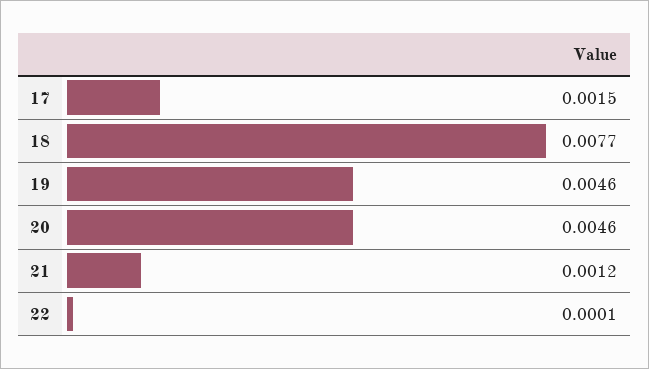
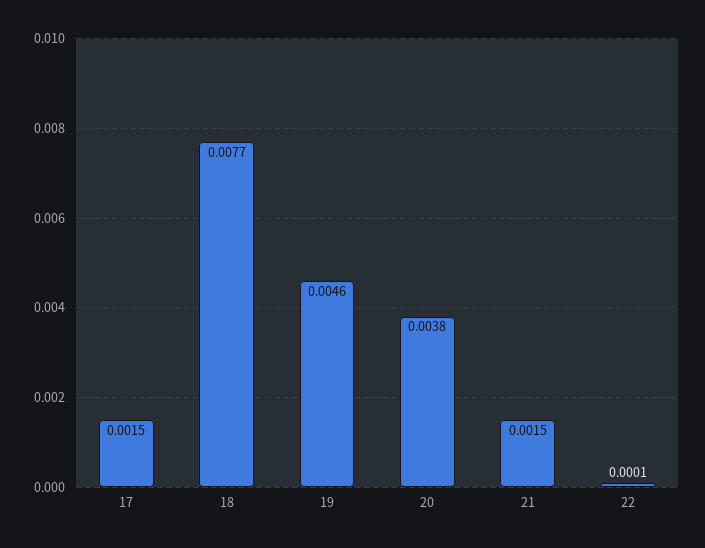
20: 0.0046 -> 0.0038
21: 0.0012 -> 0.0015

